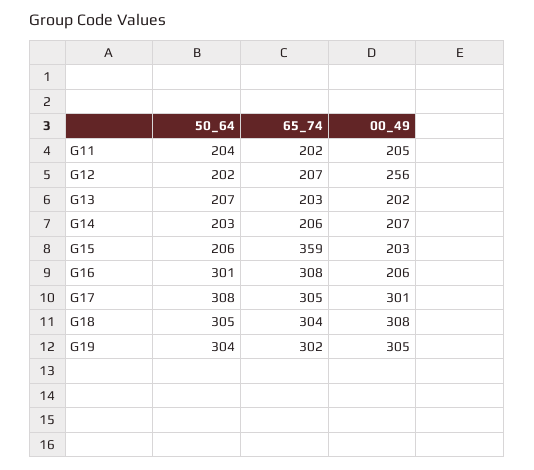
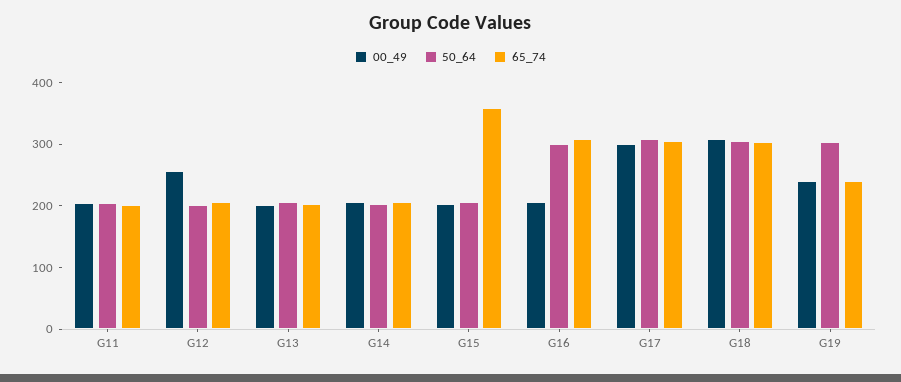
65_74, G19: 302 -> 240
00_49, G19: 305 -> 240

